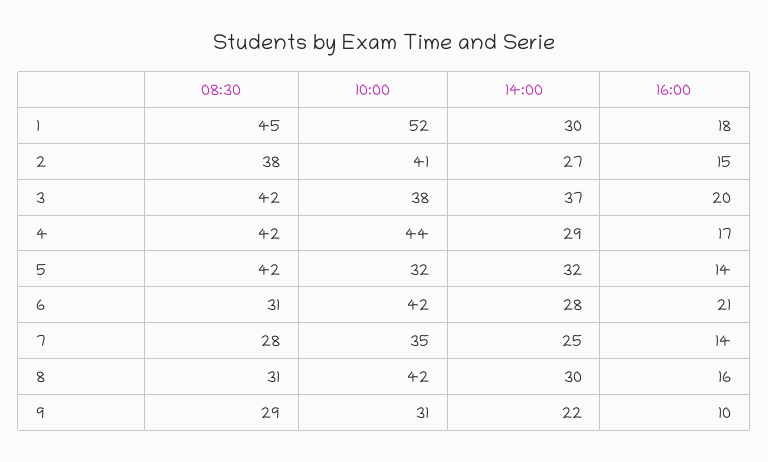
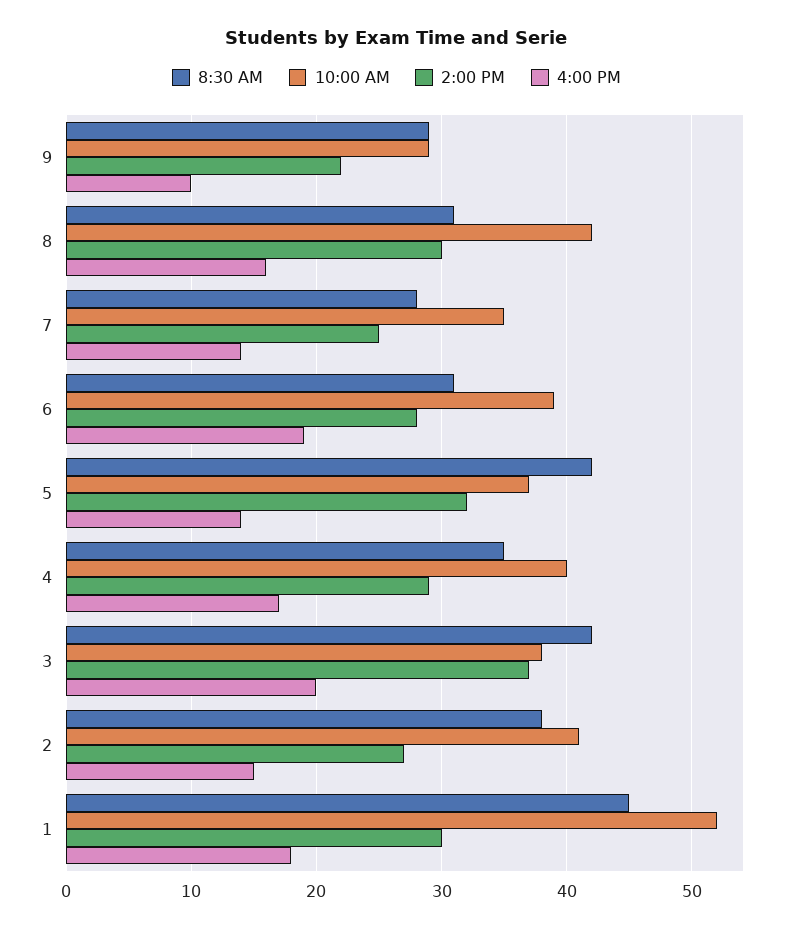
08:30, 4: 42 -> 35
10:00, 4: 44 -> 40
10:00, 5: 32 -> 37
10:00, 6: 42 -> 39
16:00, 6: 21 -> 19
10:00, 9: 31 -> 29

